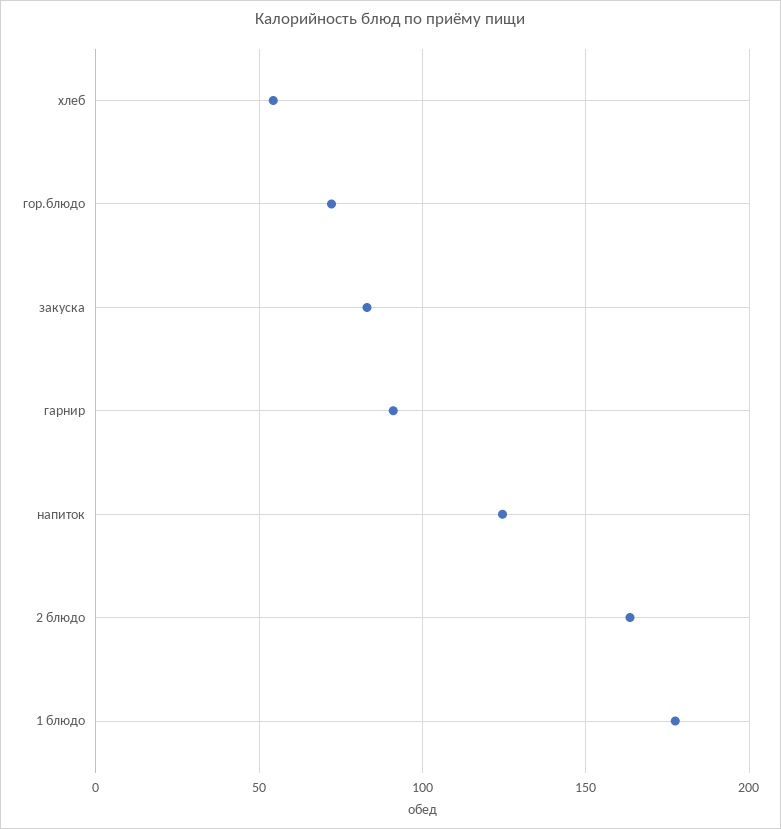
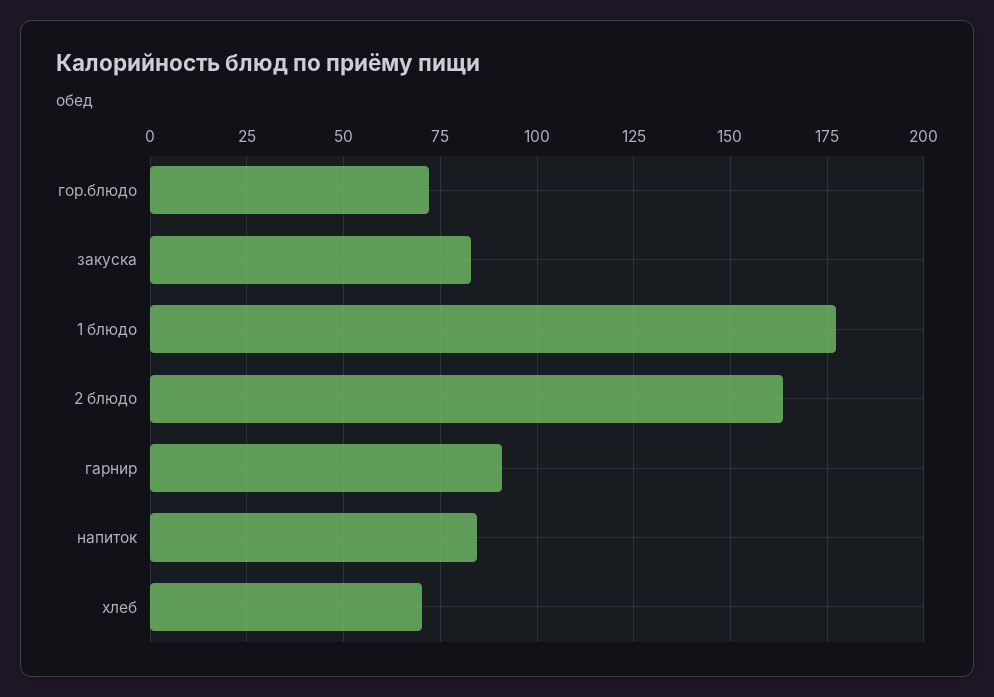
хлеб: 55 -> 70
напиток: 125 -> 85

